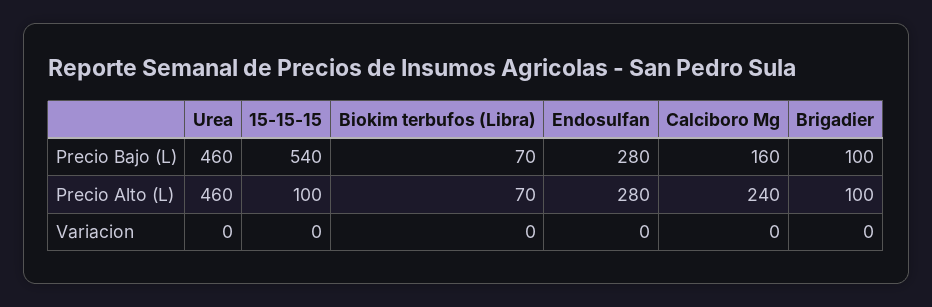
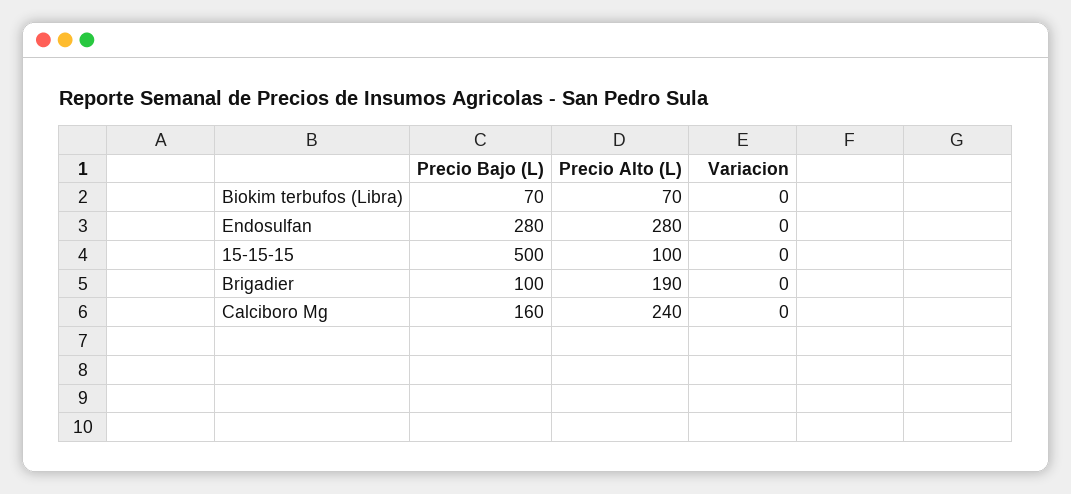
Urea, Precio Bajo (L): 460 -> none
15-15-15, Precio Bajo (L): 540 -> 500
Urea, Precio Alto (L): 460 -> none
Brigadier, Precio Alto (L): 100 -> 190
Urea, Variacion: 0 -> none

